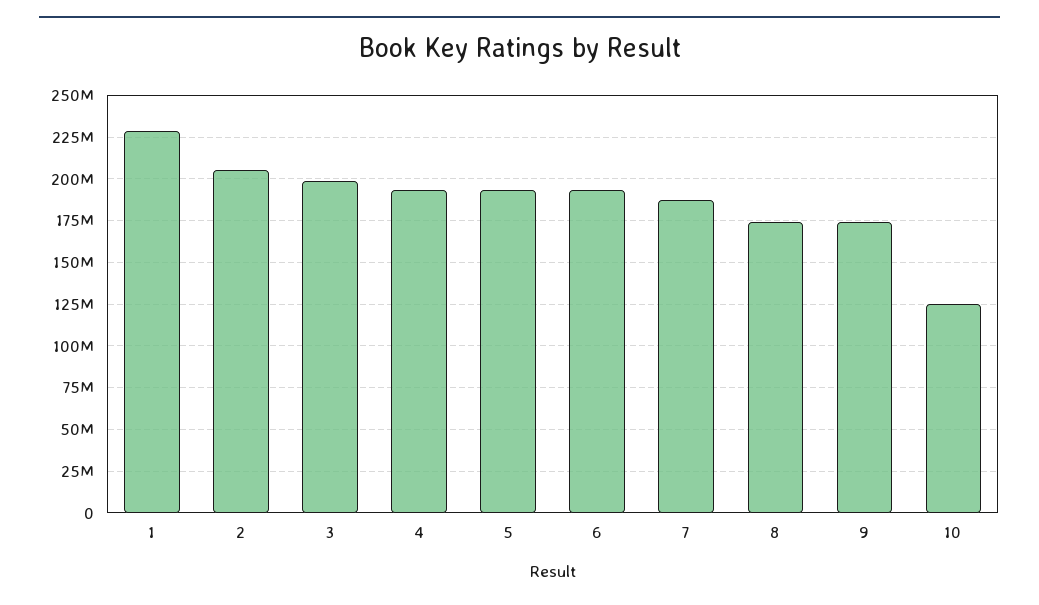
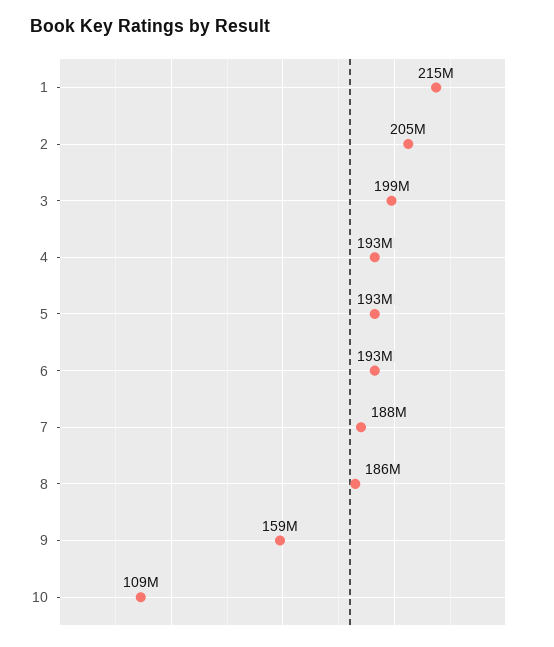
1: 230000000 -> 215000000
8: 175000000 -> 186000000
9: 175000000 -> 159000000
10: 125000000 -> 109000000

